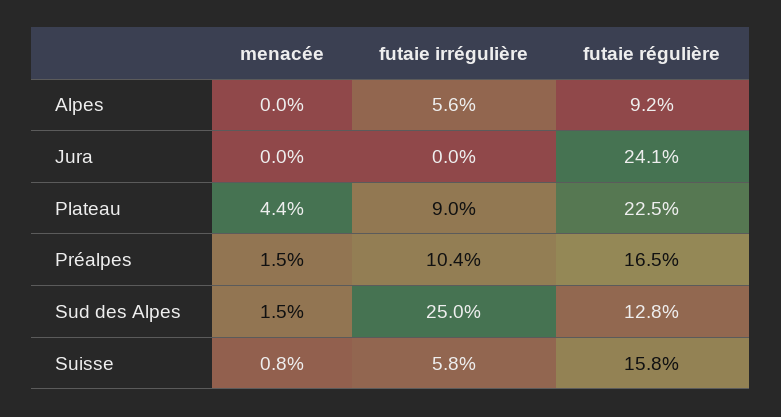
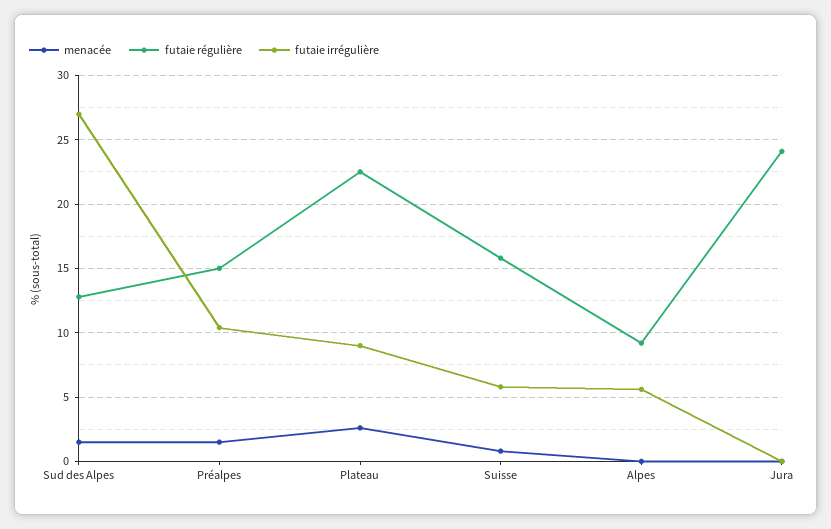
menacée, Plateau: 4.4 -> 2.5
futaie régulière, Préalpes: 16.5 -> 15
futaie irrégulière, Sud des Alpes: 25 -> 27

